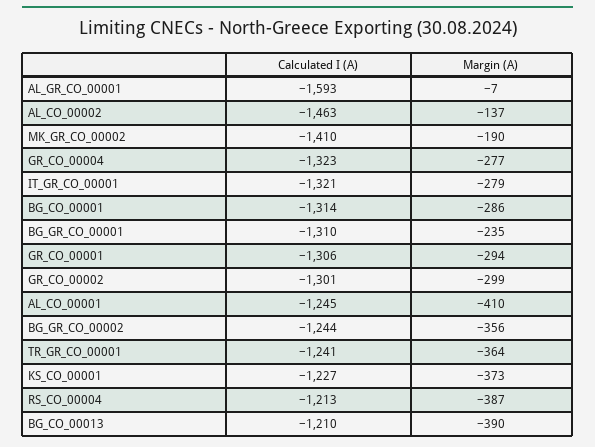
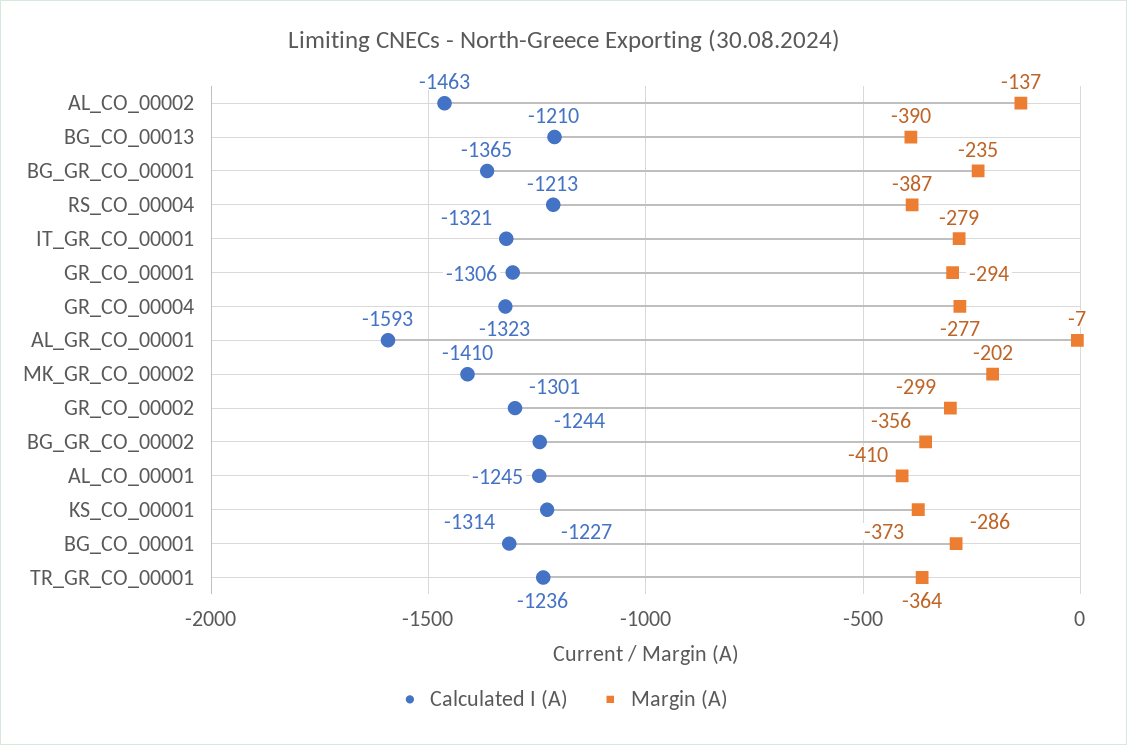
Margin (A), MK_GR_CO_00002: -190 -> -202
Calculated I (A), BG_GR_CO_00001: -1310 -> -1365
Calculated I (A), TR_GR_CO_00001: -1241 -> -1236

